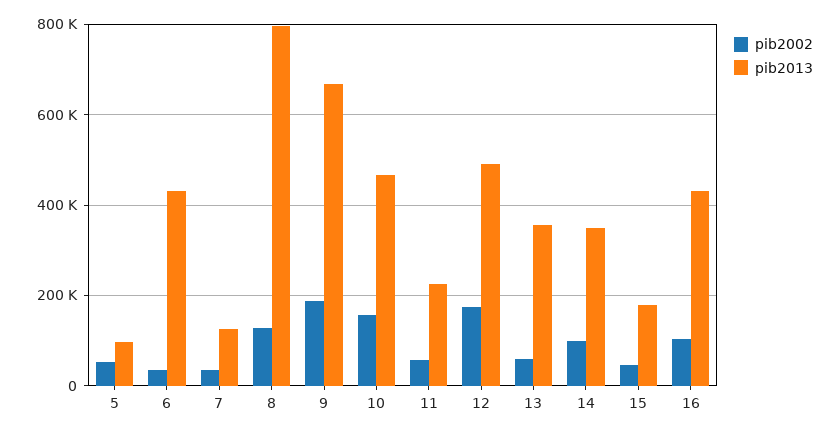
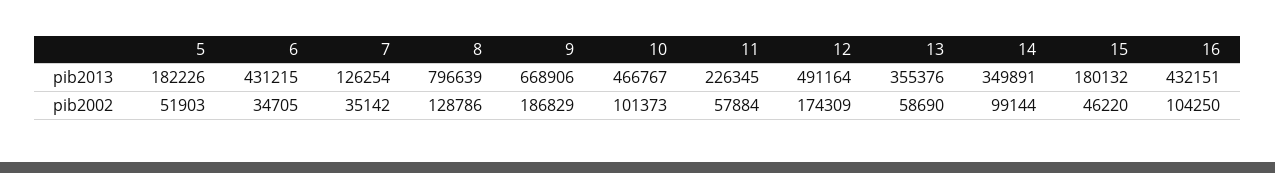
pib2013, 5: 100000 -> 182226
pib2002, 10: 160000 -> 101373

